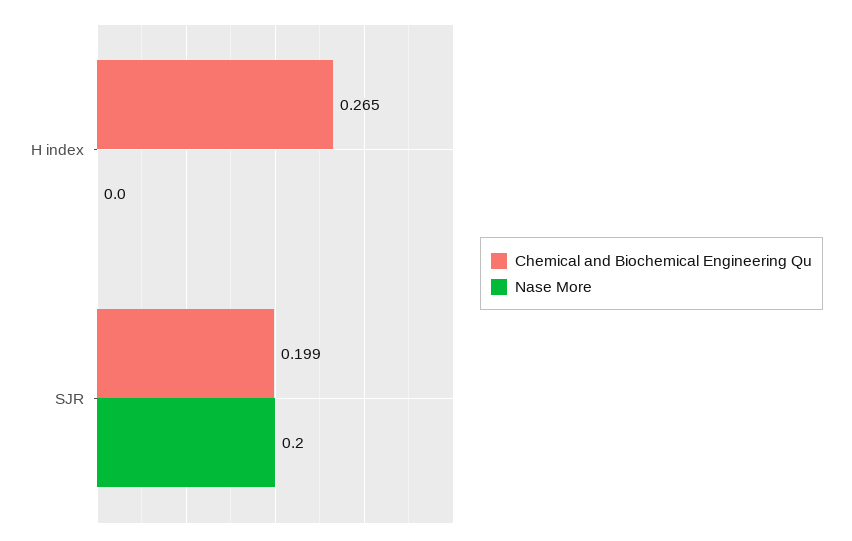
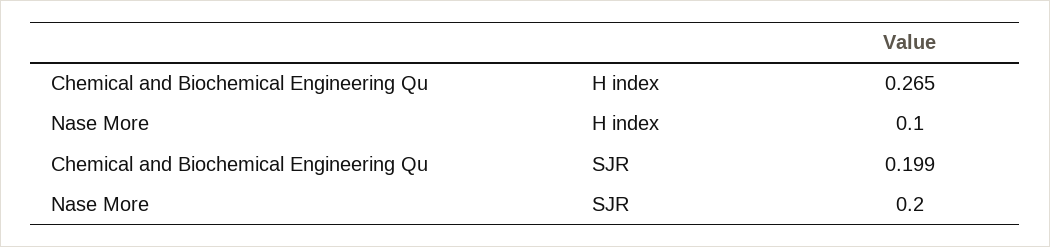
Nase More, H index: 0 -> 0.1

